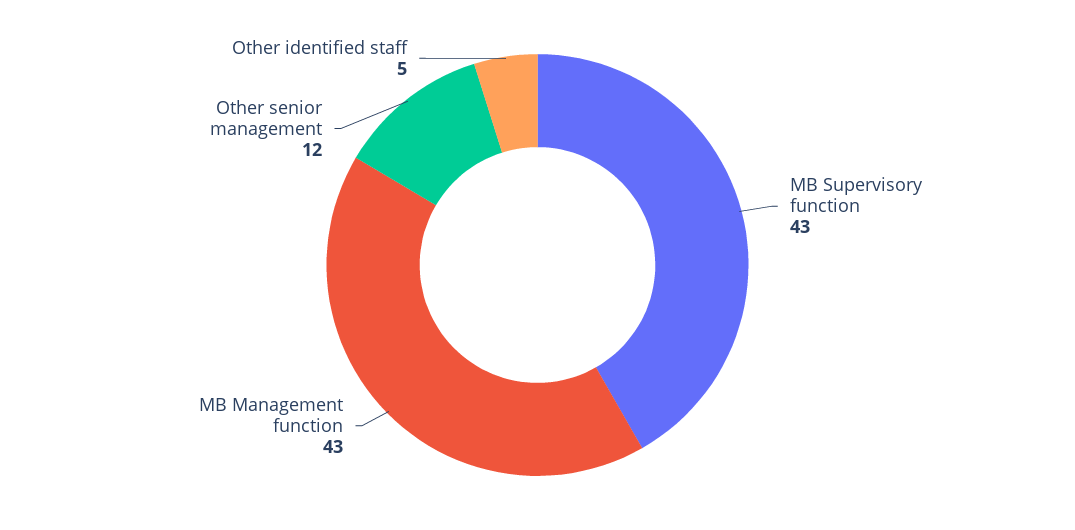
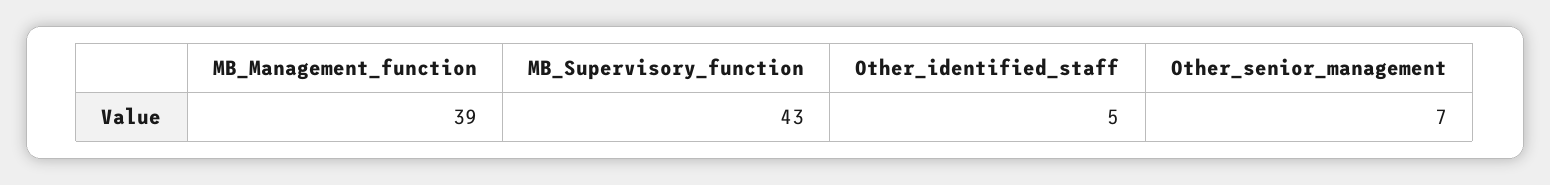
MB Management function: 43 -> 39
Other senior management: 12 -> 7

